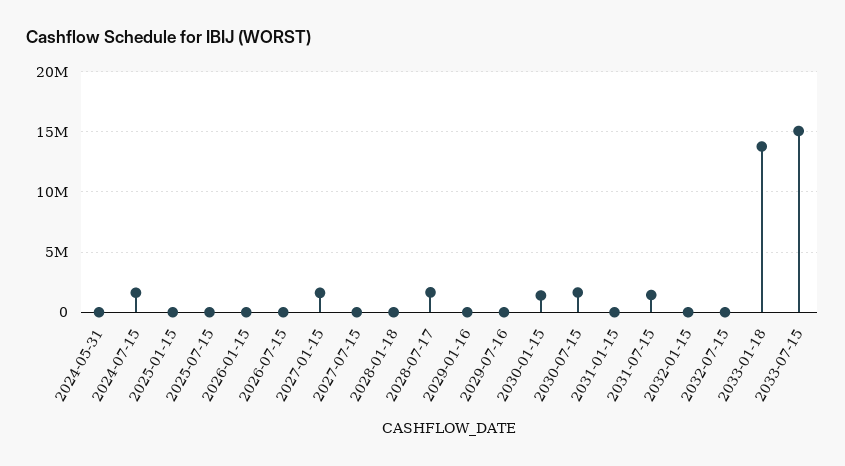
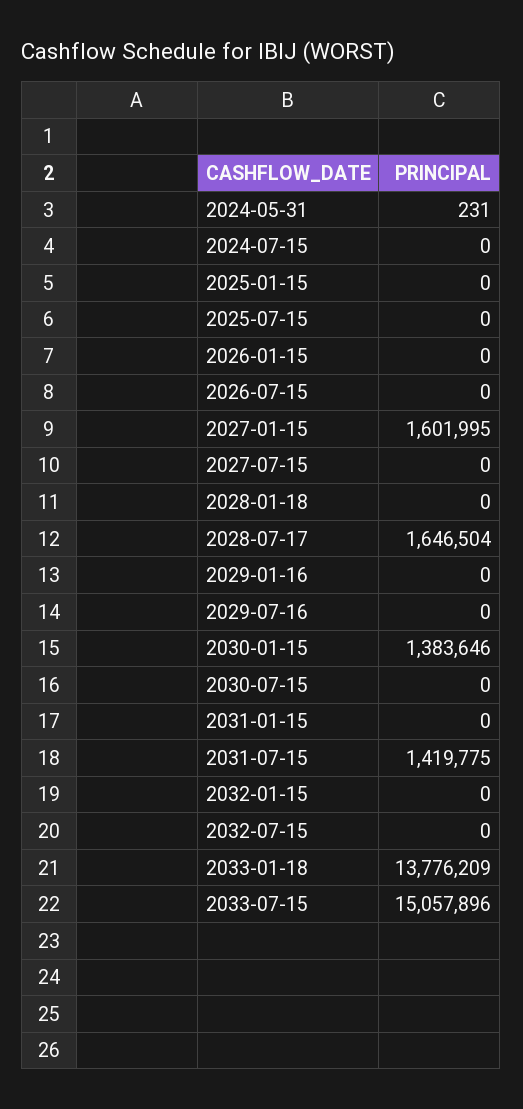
2024-07-15: 1500000 -> 0
2030-07-15: 1500000 -> 0

